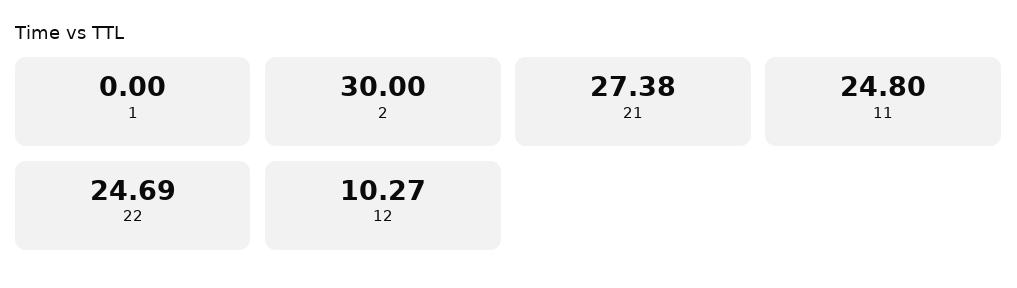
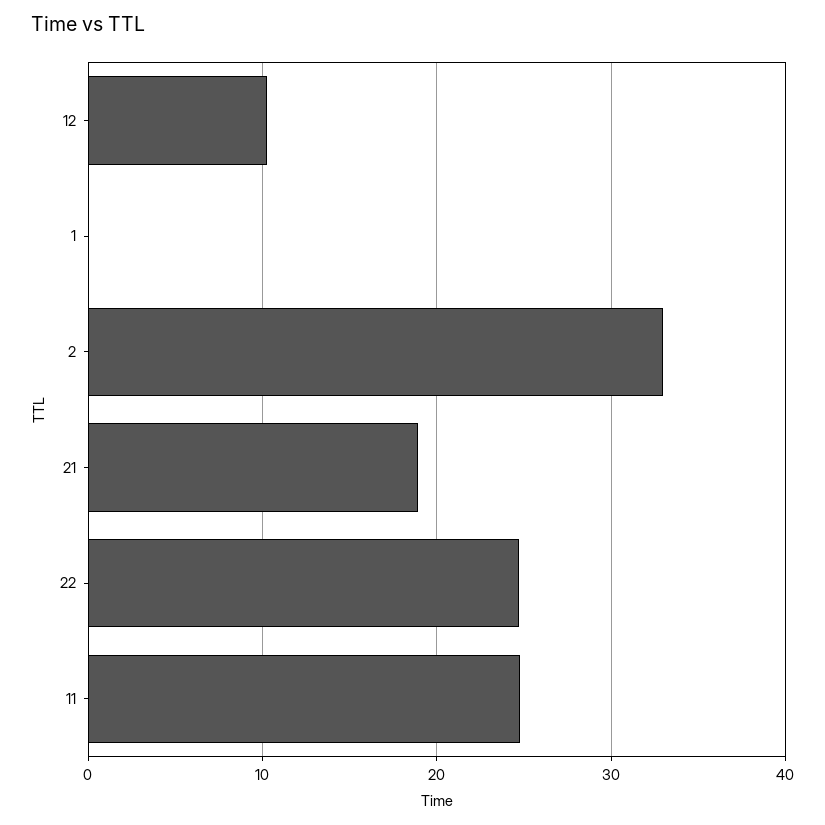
2: 30 -> 33
21: 27.38 -> 19

